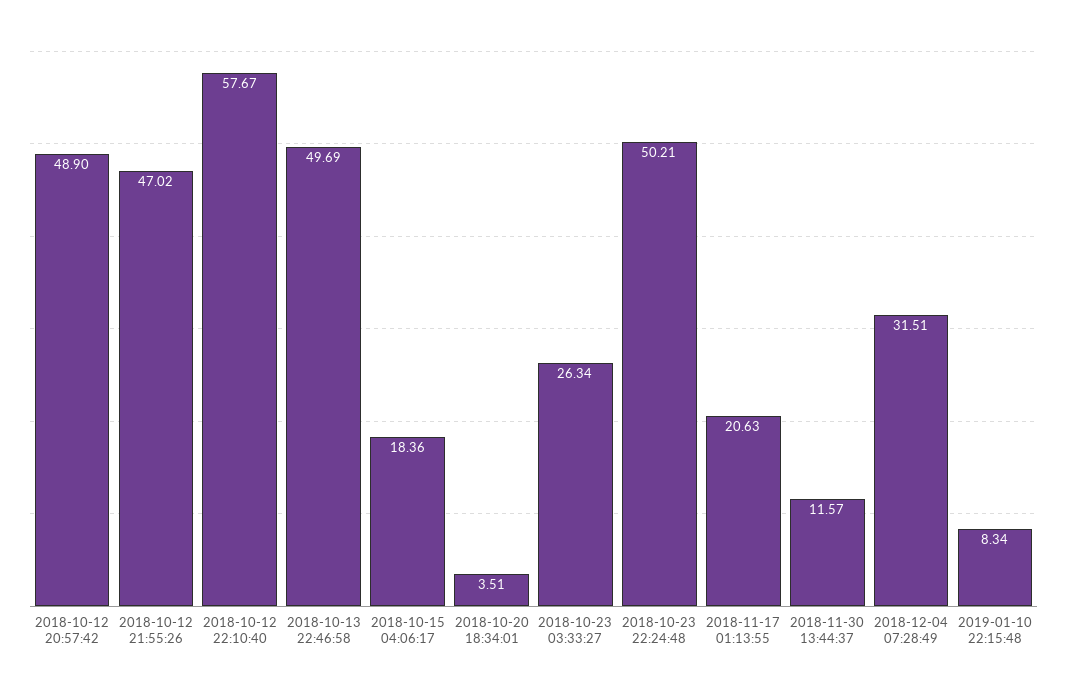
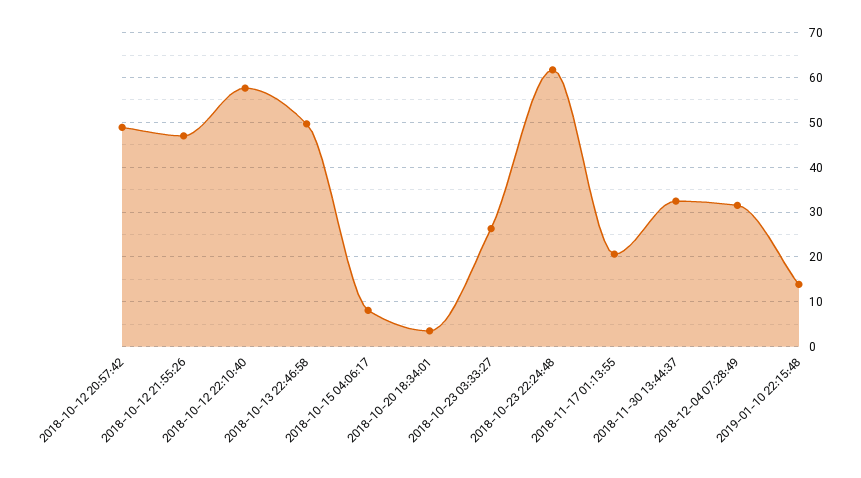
2018-10-15 04:06:17: 18.36 -> 8
2018-10-23 22:24:48: 50.21 -> 62
2018-11-30 13:44:37: 11.57 -> 32
2019-01-10 22:15:48: 8.34 -> 14

